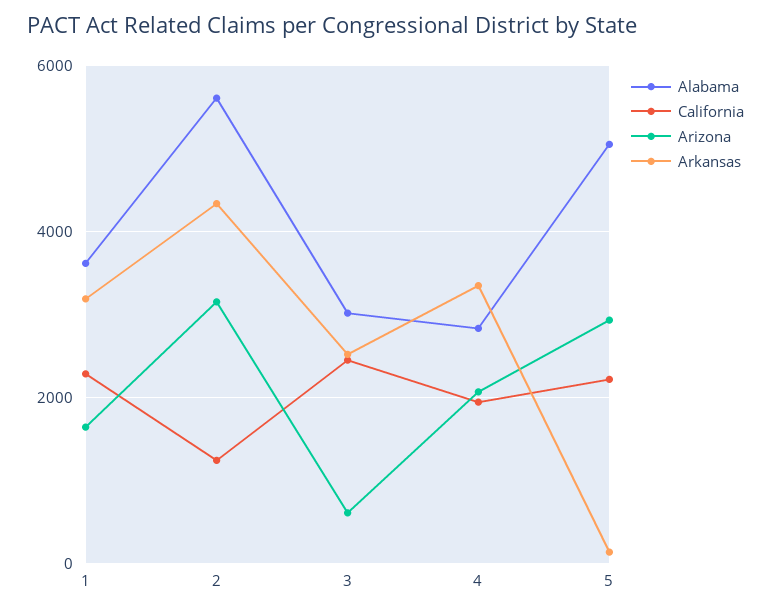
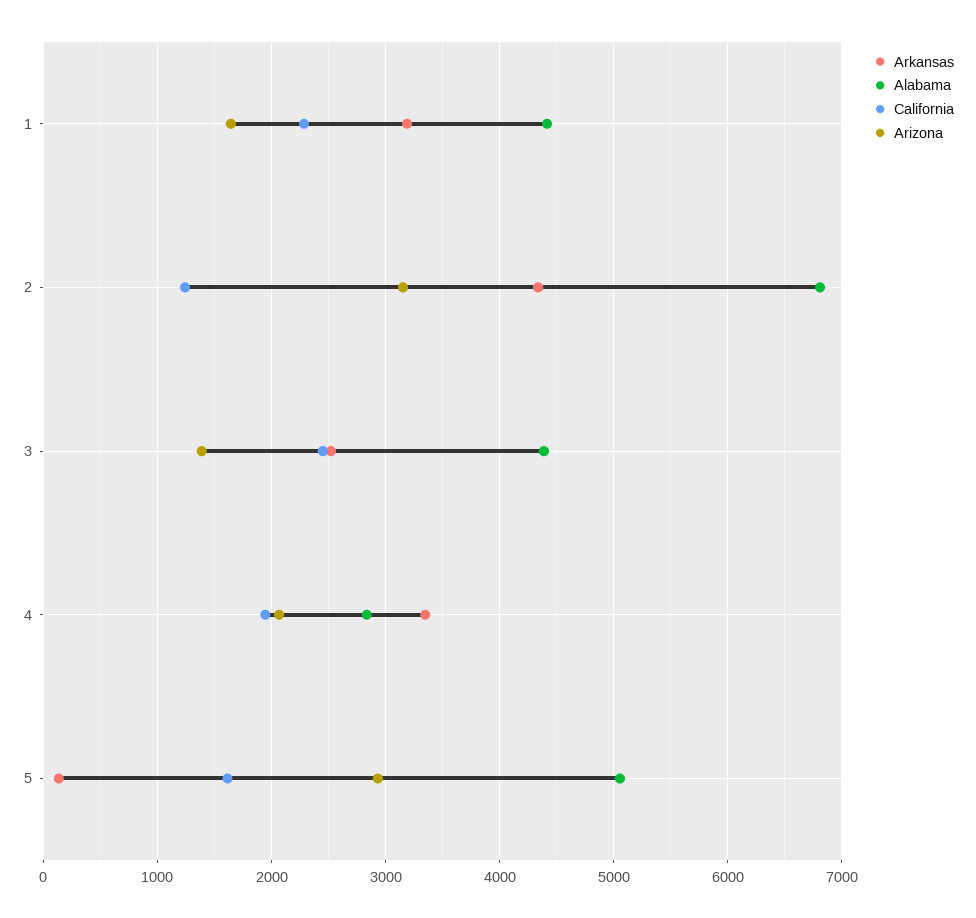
Alabama, 1: 3600 -> 4400
Alabama, 2: 5600 -> 6800
Alabama, 3: 3000 -> 4400
Arizona, 3: 600 -> 1400
California, 5: 2200 -> 1600

